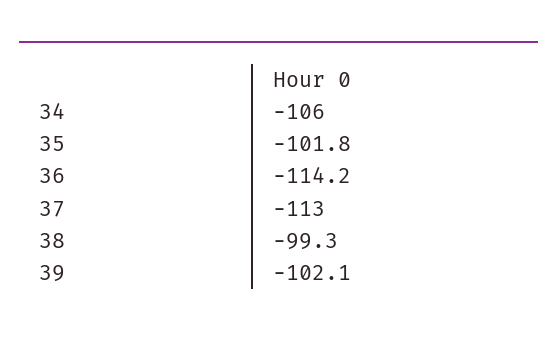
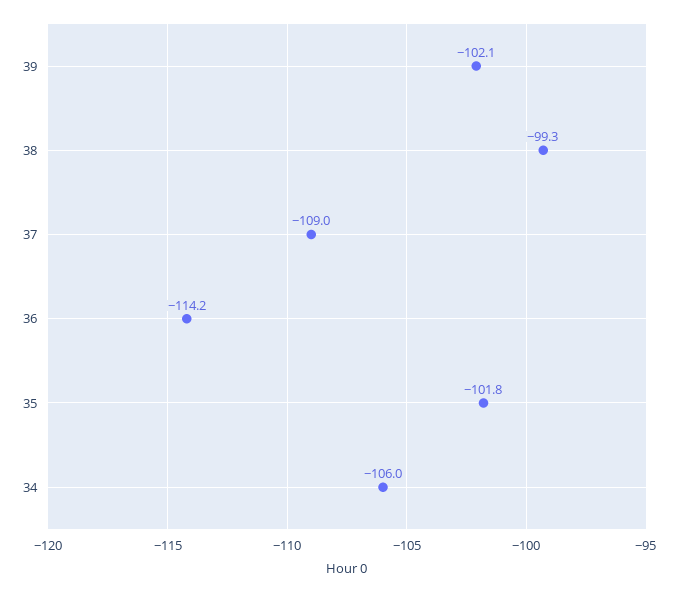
37: -113 -> -109

